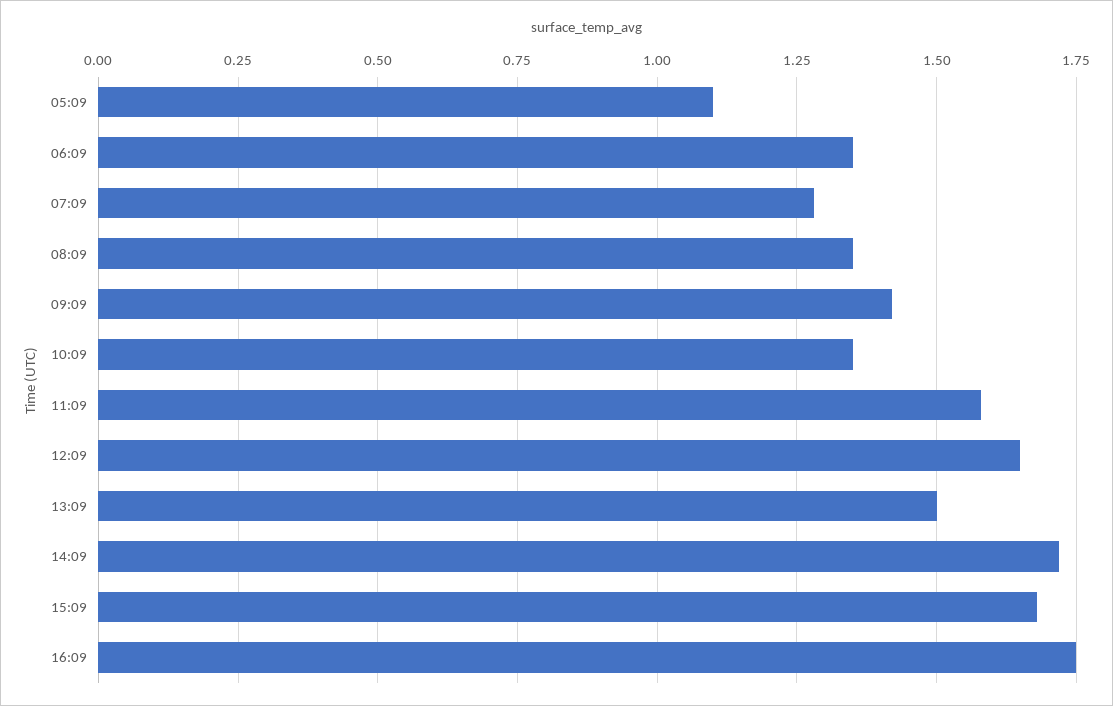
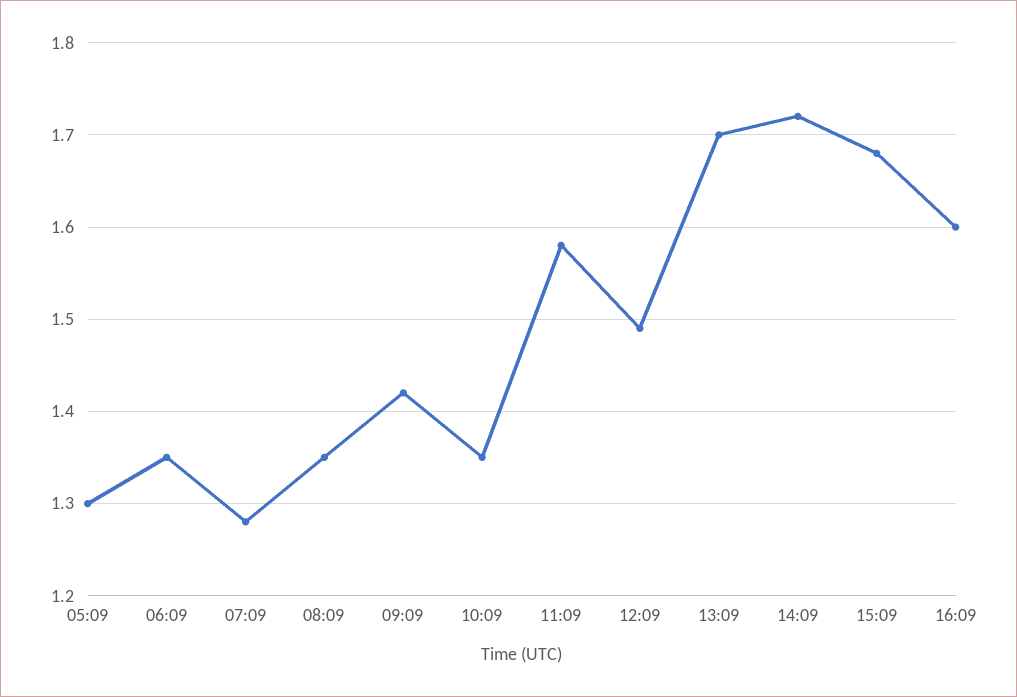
05:09: 1.1 -> 1.3
12:09: 1.65 -> 1.49
13:09: 1.5 -> 1.7
16:09: 1.75 -> 1.6

